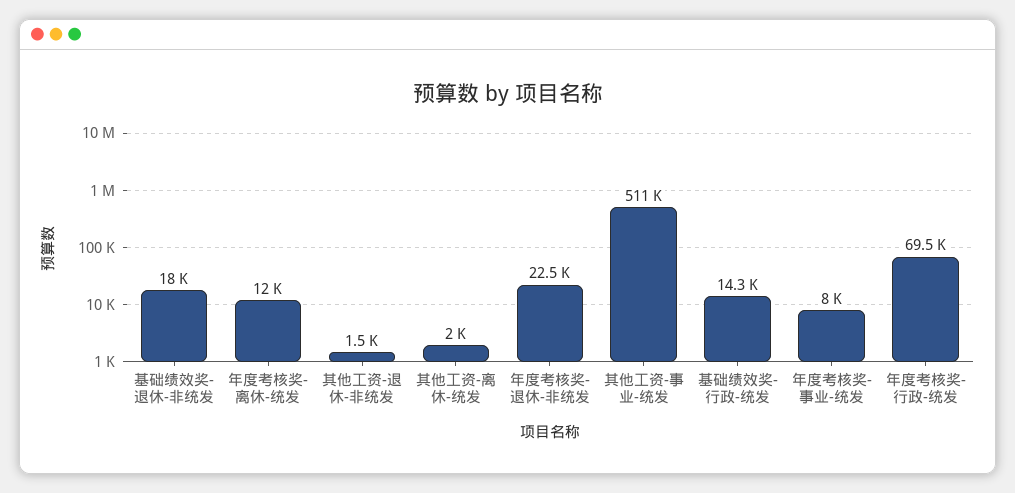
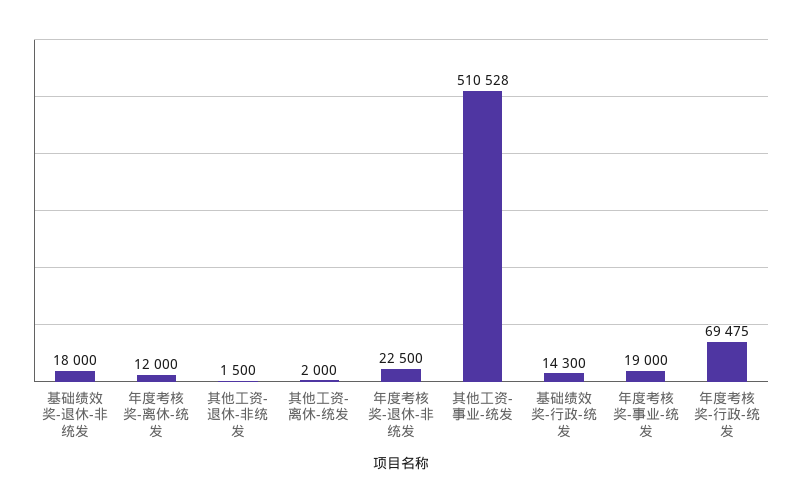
年度考核奖-事业-统发: 8000 -> 19000

